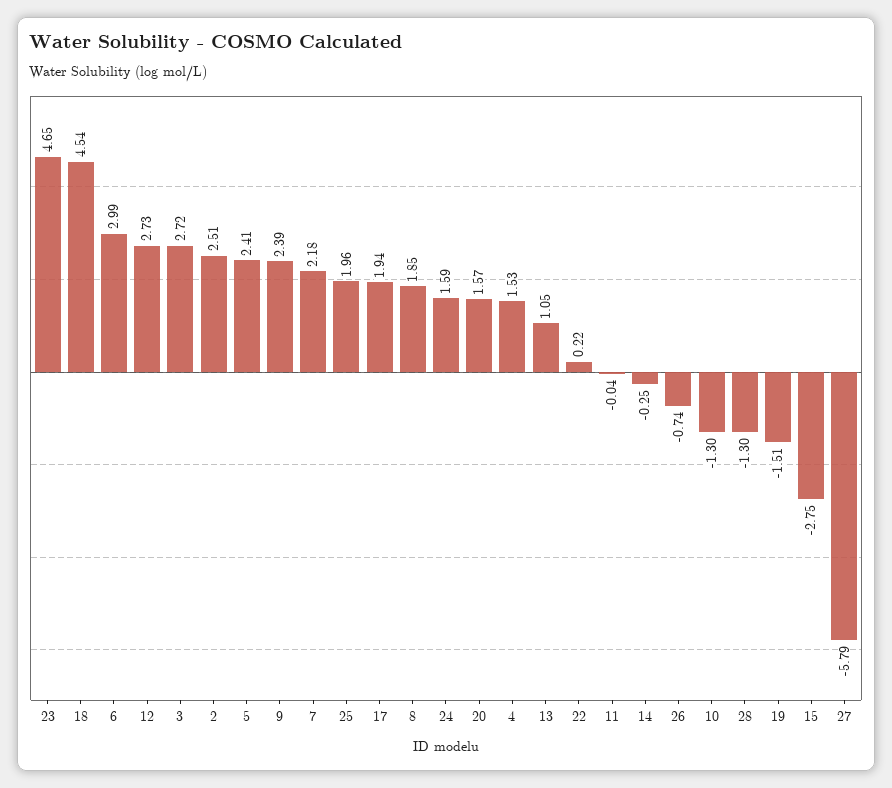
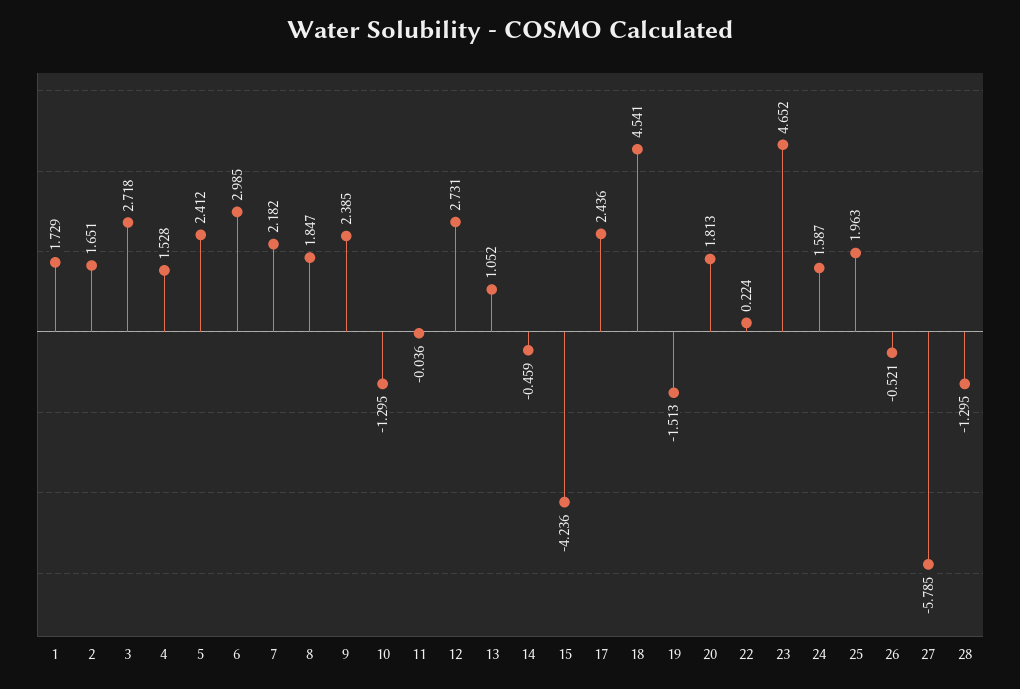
2: 2.51 -> 1.651
17: 1.94 -> 2.436
20: 1.57 -> 1.813
14: -0.25 -> -0.459
26: -0.74 -> -0.521
15: -2.75 -> -4.236
1: none -> 1.729

